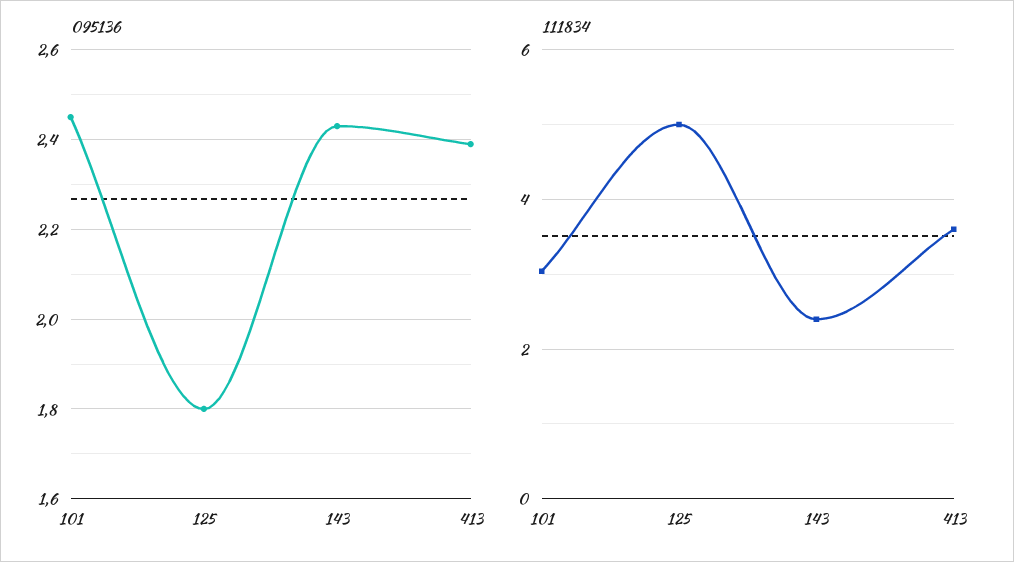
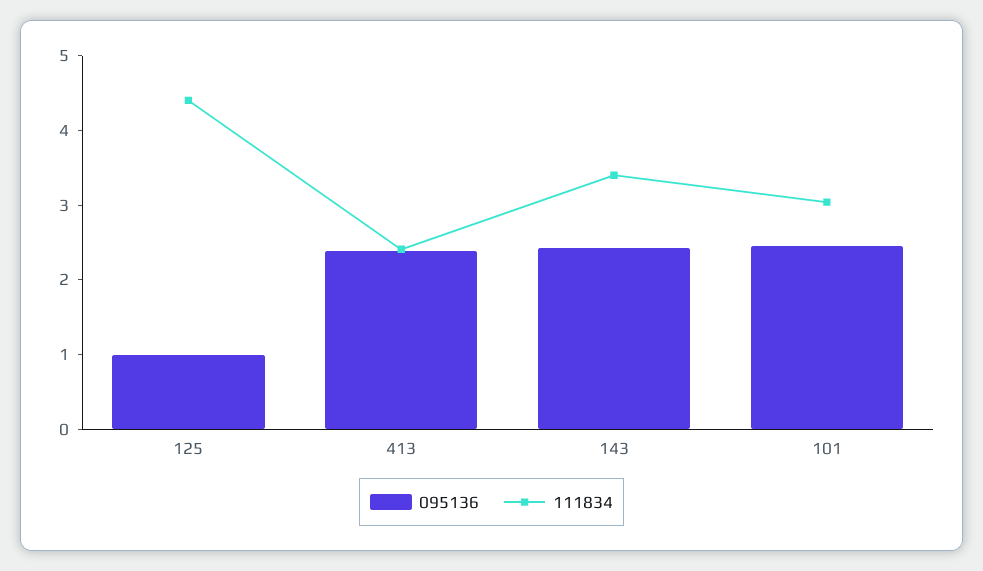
095136, 125: 1.8 -> 1
111834, 125: 5 -> 4.4
111834, 143: 2.4 -> 3.4
111834, 413: 3.6 -> 2.4

